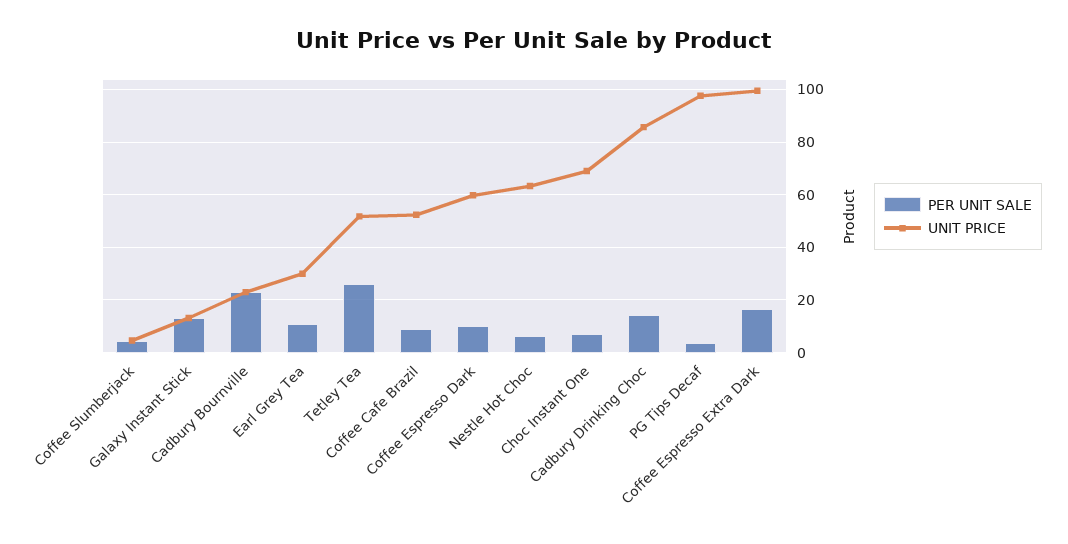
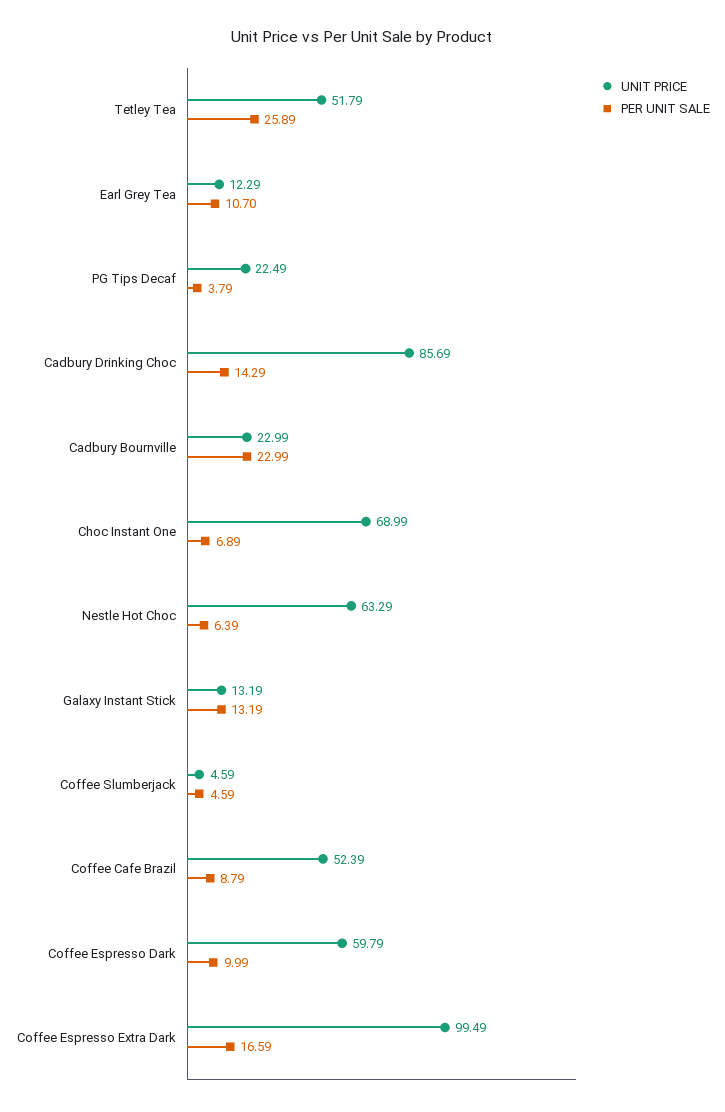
UNIT PRICE, Earl Grey Tea: 30 -> 12.29
UNIT PRICE, PG Tips Decaf: 97.5 -> 22.49

